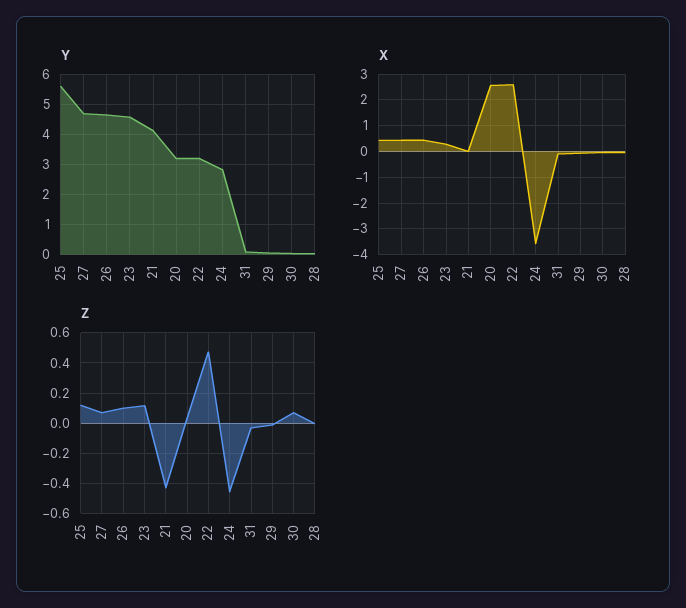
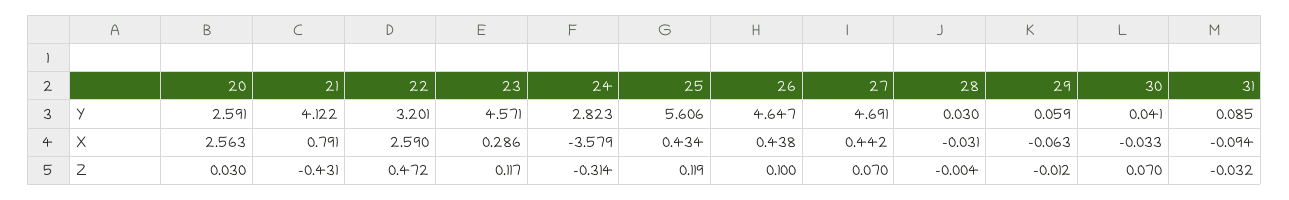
Y, 20: 3.2 -> 2.591
X, 21: 0 -> 0.791
Z, 24: -0.45 -> -0.314

